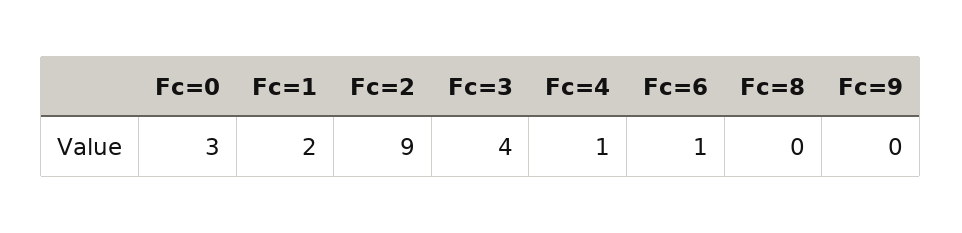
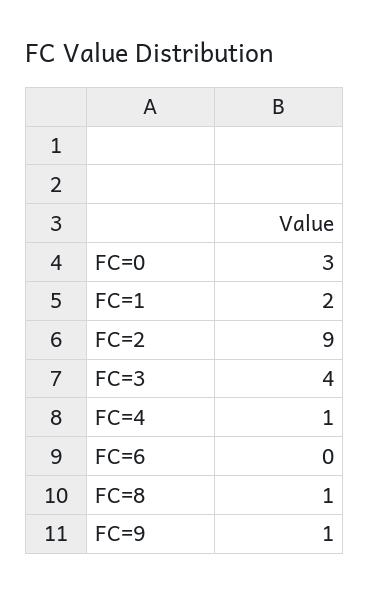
Fc=6: 1 -> 0
Fc=8: 0 -> 1
Fc=9: 0 -> 1

